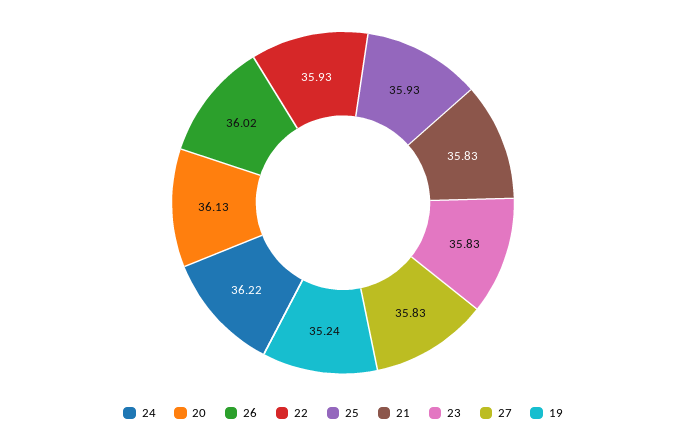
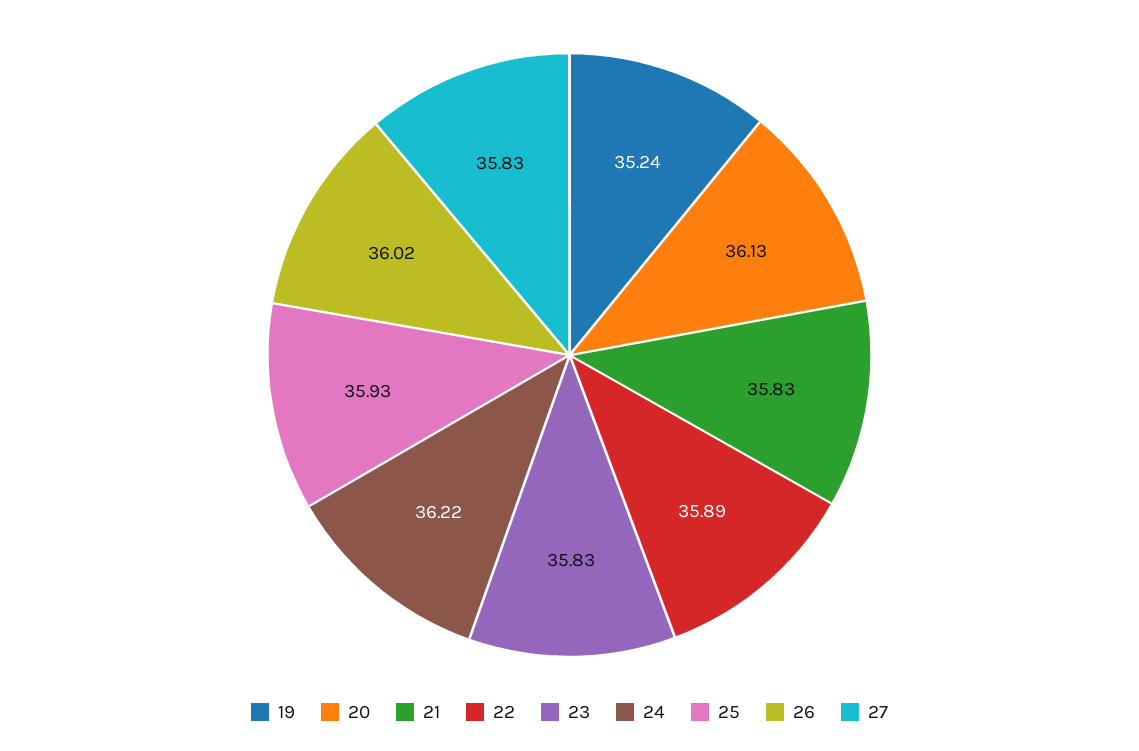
22: 35.93 -> 35.89

